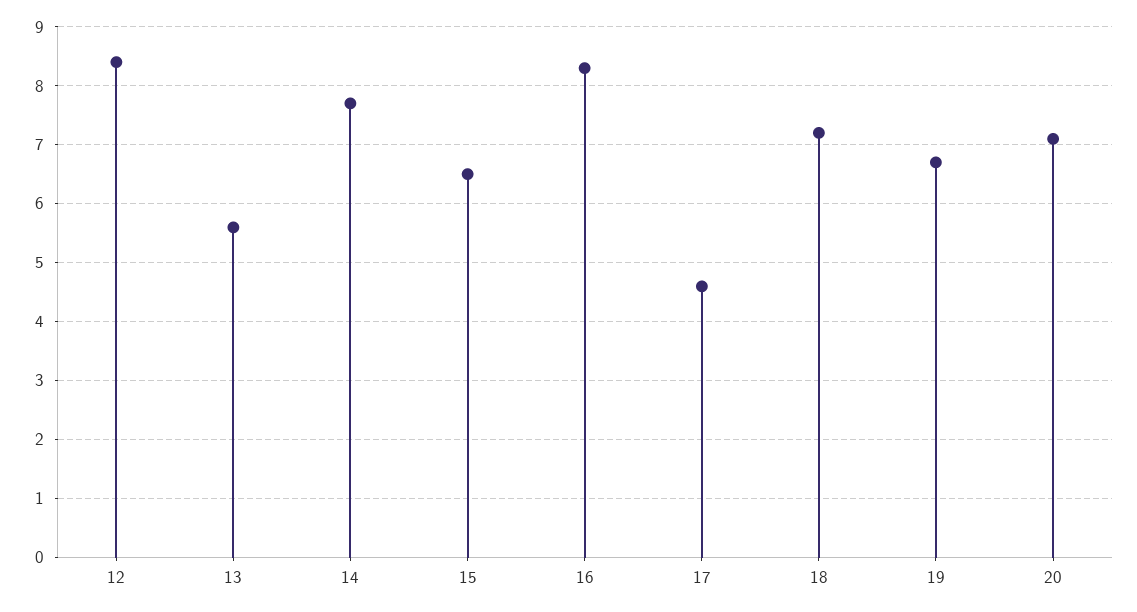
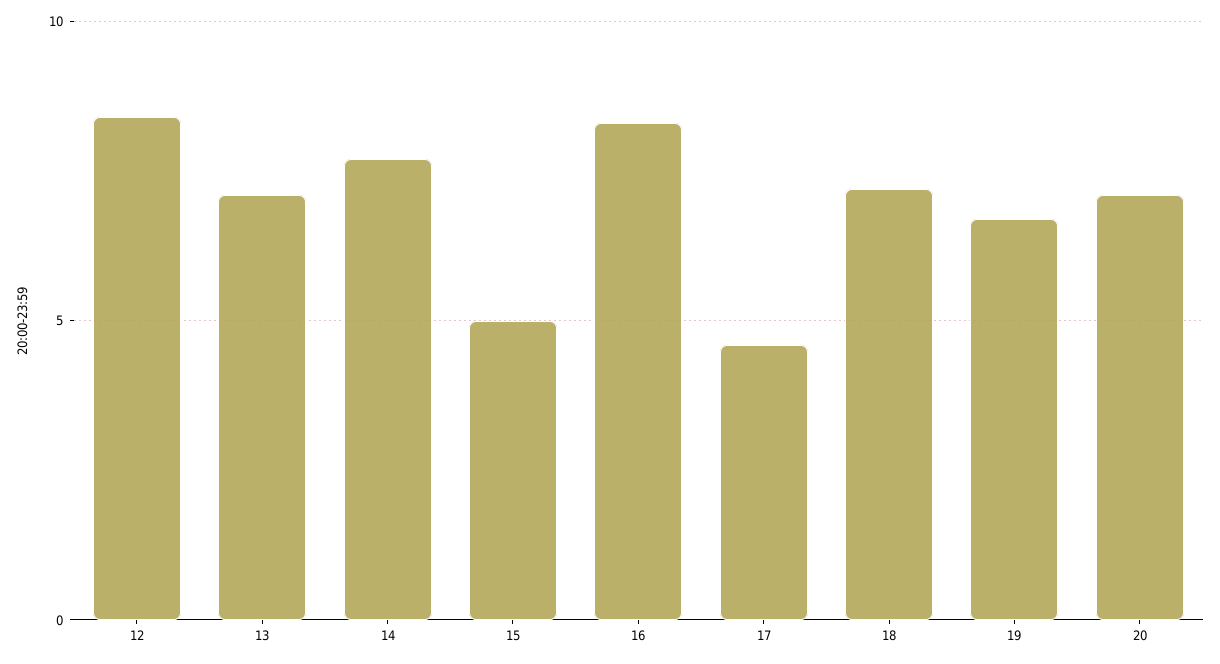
13: 5.5 -> 7
15: 6.5 -> 5

